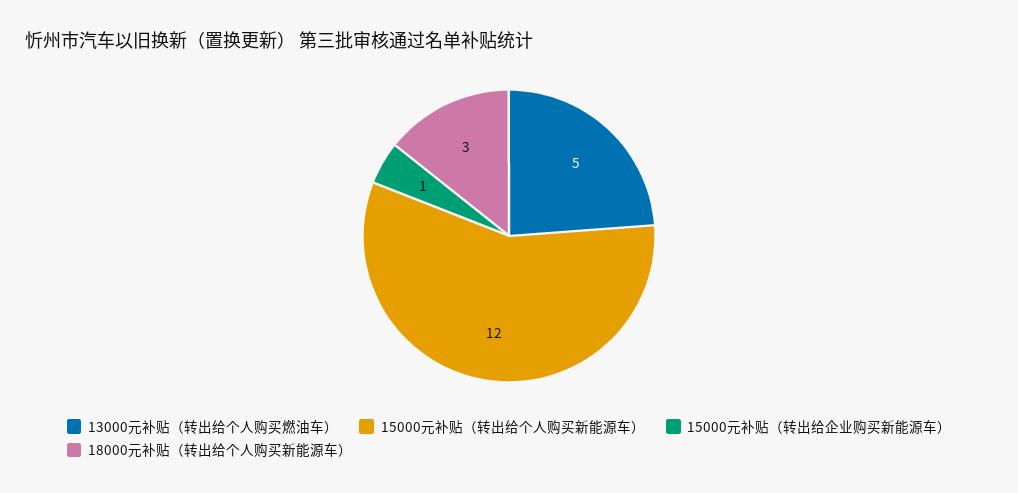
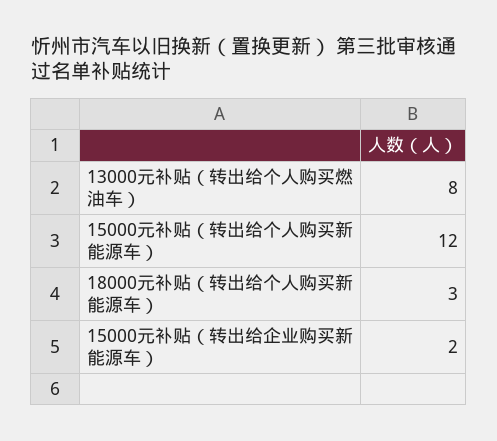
13000元补贴（转出给个人购买燃油车）: 5 -> 8
15000元补贴（转出给企业购买新能源车）: 1 -> 2

